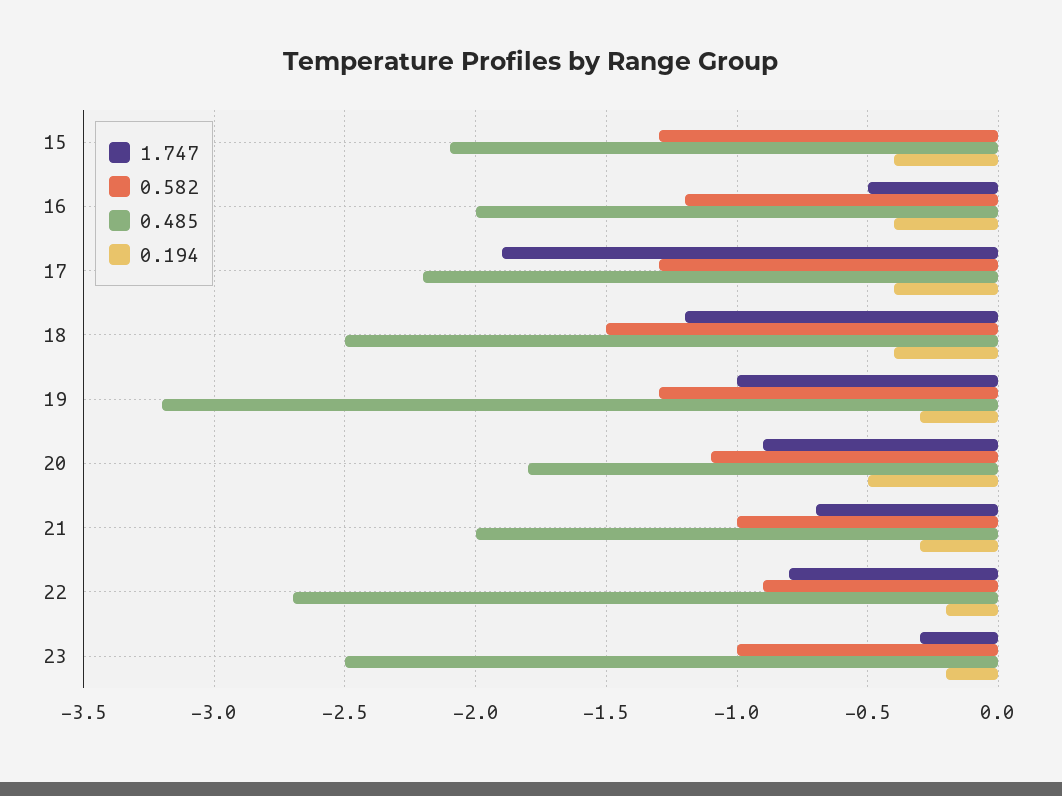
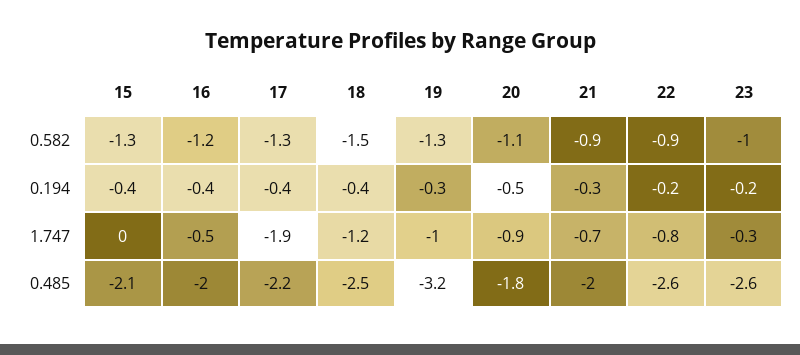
0.582, 21: -1 -> -0.9
0.485, 22: -2.7 -> -2.6
0.485, 23: -2.5 -> -2.6

